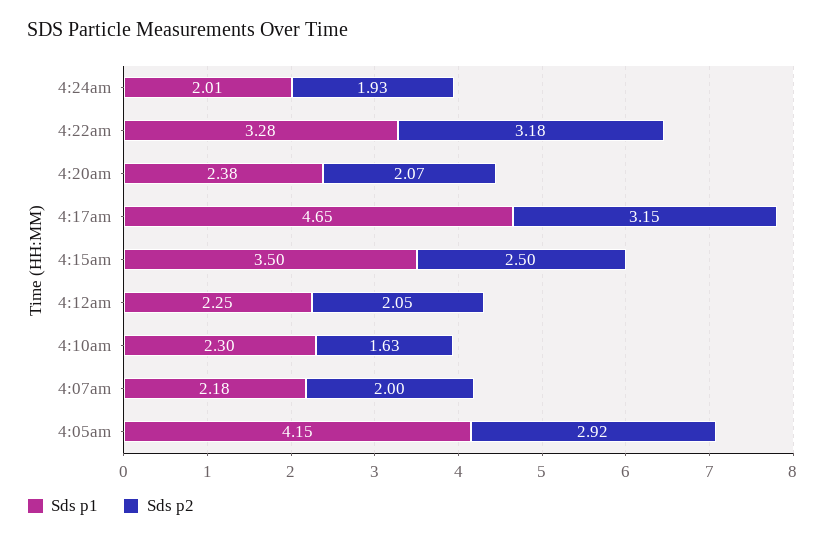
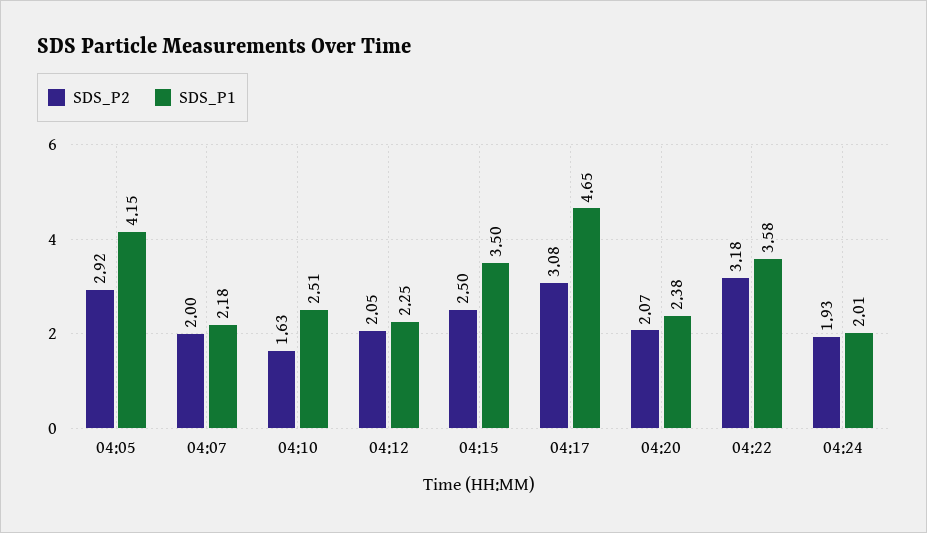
Sds p1, 4:22am: 3.28 -> 3.58
Sds p2, 4:17am: 3.15 -> 3.08
Sds p1, 4:10am: 2.3 -> 2.51

